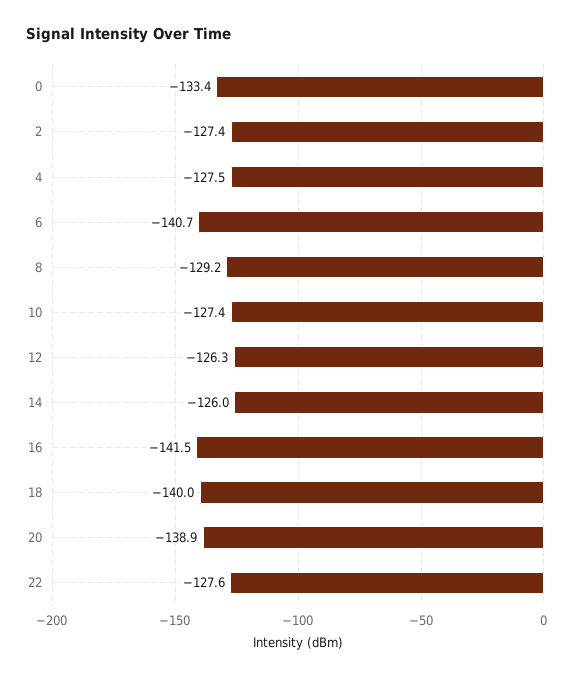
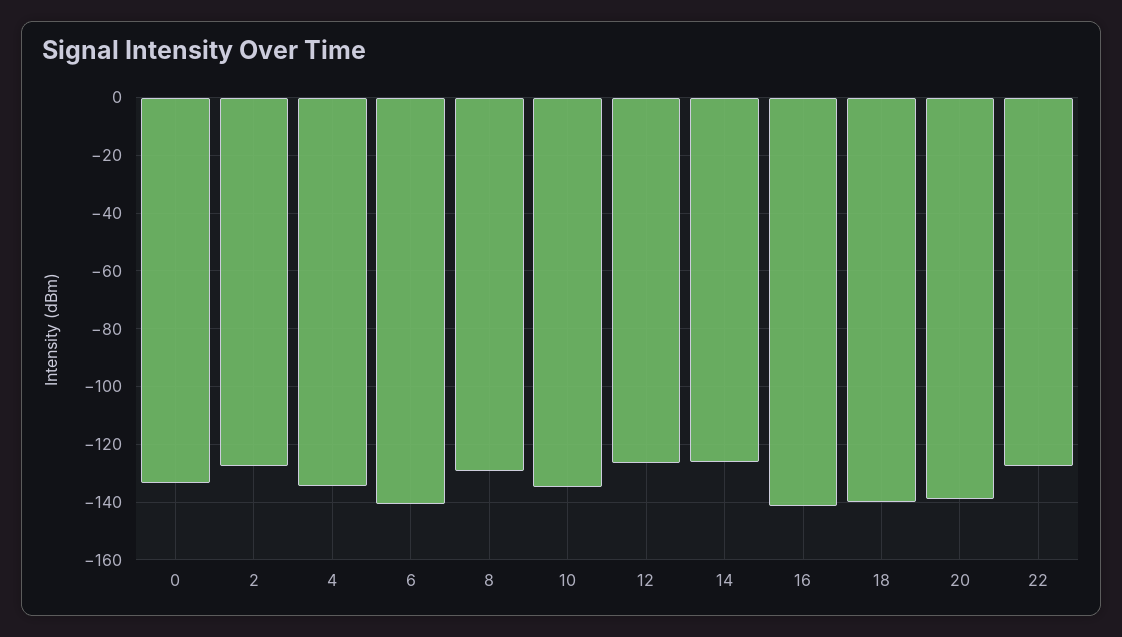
4: -127.5 -> -135
10: -127.4 -> -135

